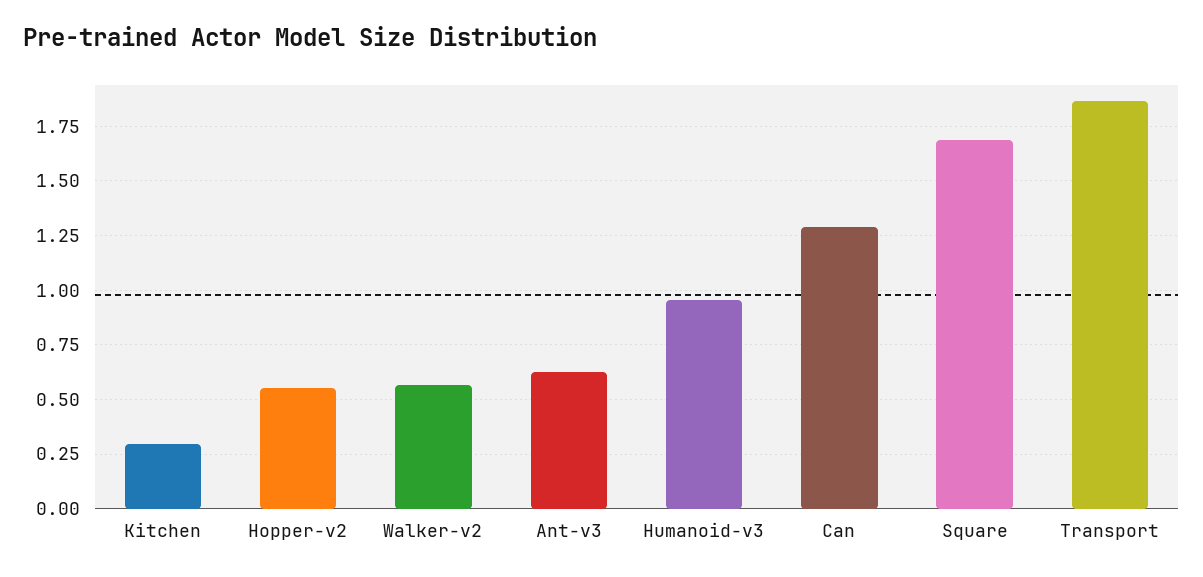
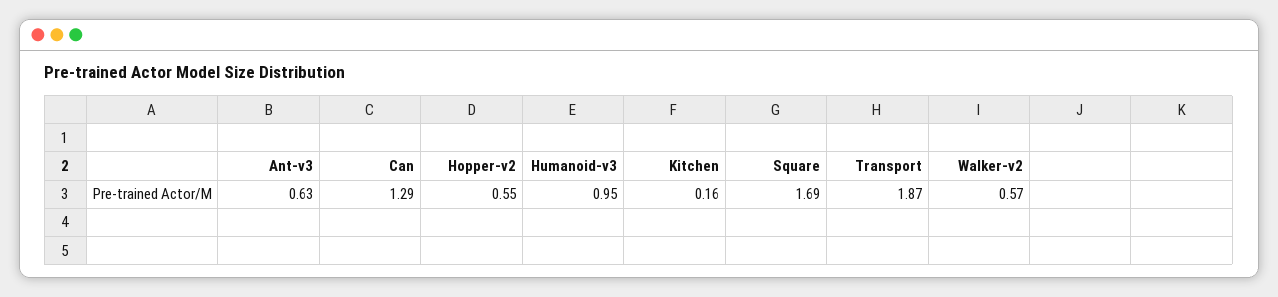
Kitchen: 0.3 -> 0.16

